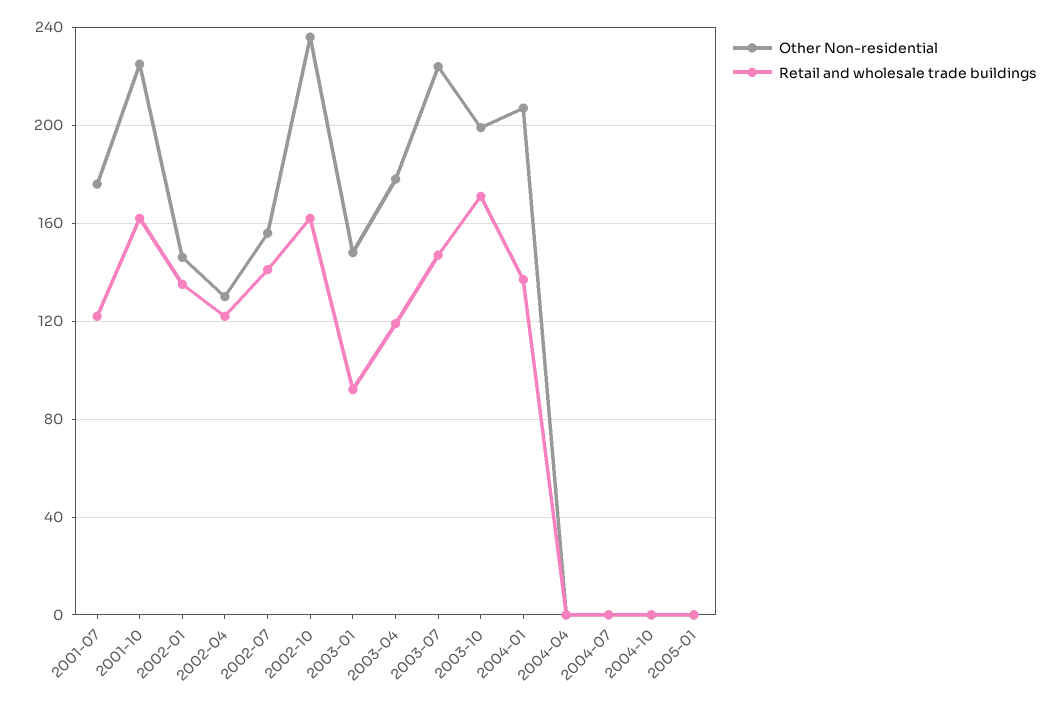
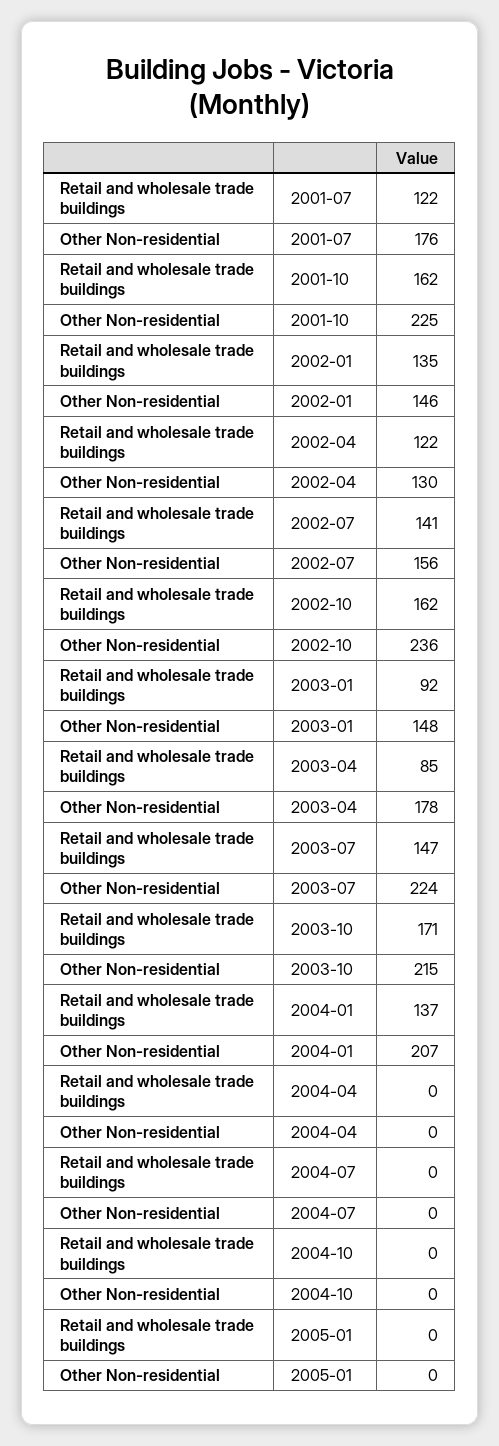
Retail and wholesale trade buildings, 2003-04: 120 -> 85
Other Non-residential, 2003-10: 200 -> 215

